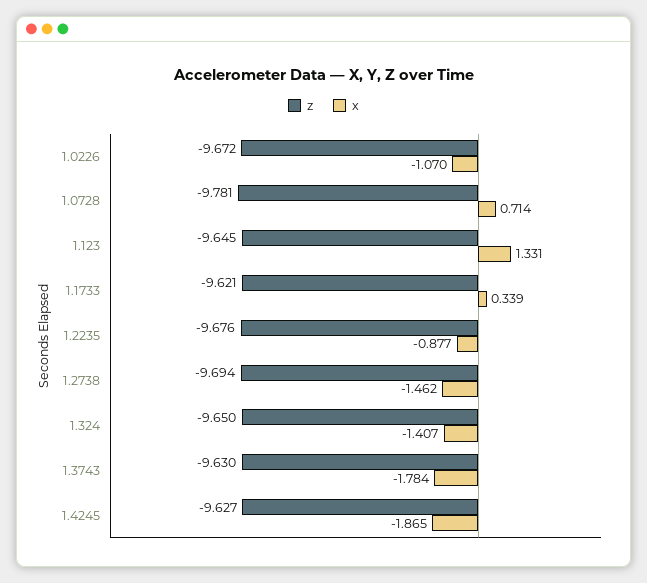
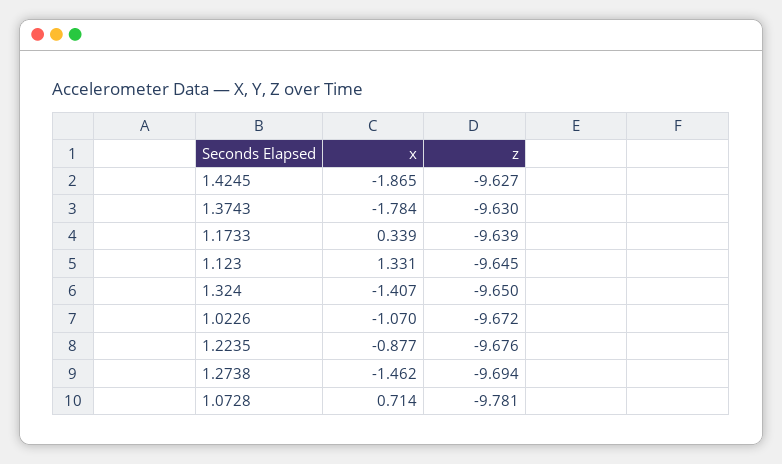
z, 1.1733: -9.621 -> -9.639

